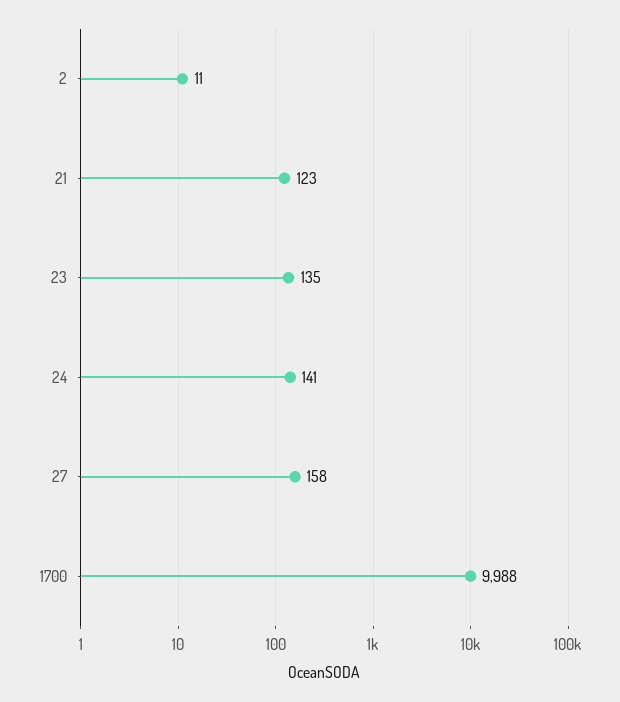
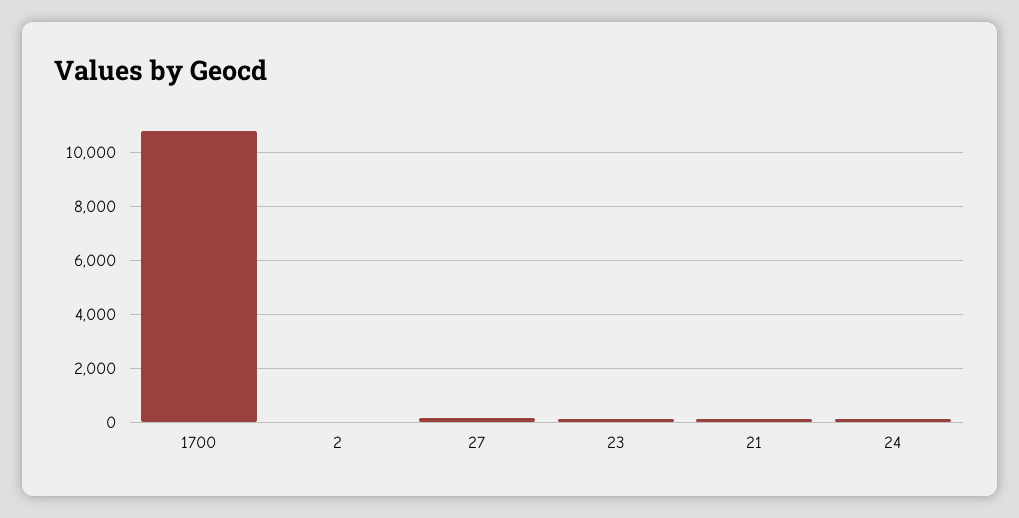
1700: 9988 -> 10750

